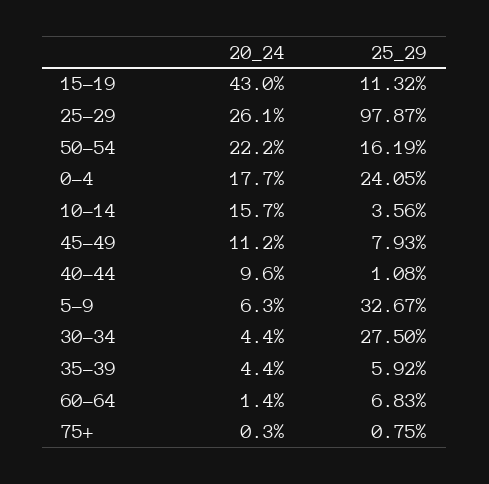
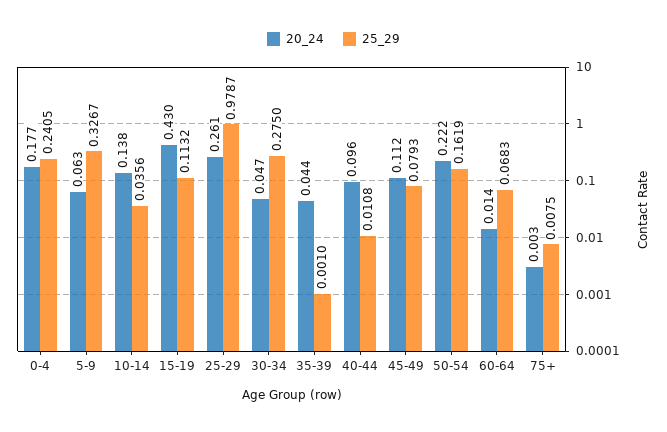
20_24, 10-14: 0.157 -> 0.138
20_24, 30-34: 0.044 -> 0.047
25_29, 35-39: 0.0592 -> 0.001

